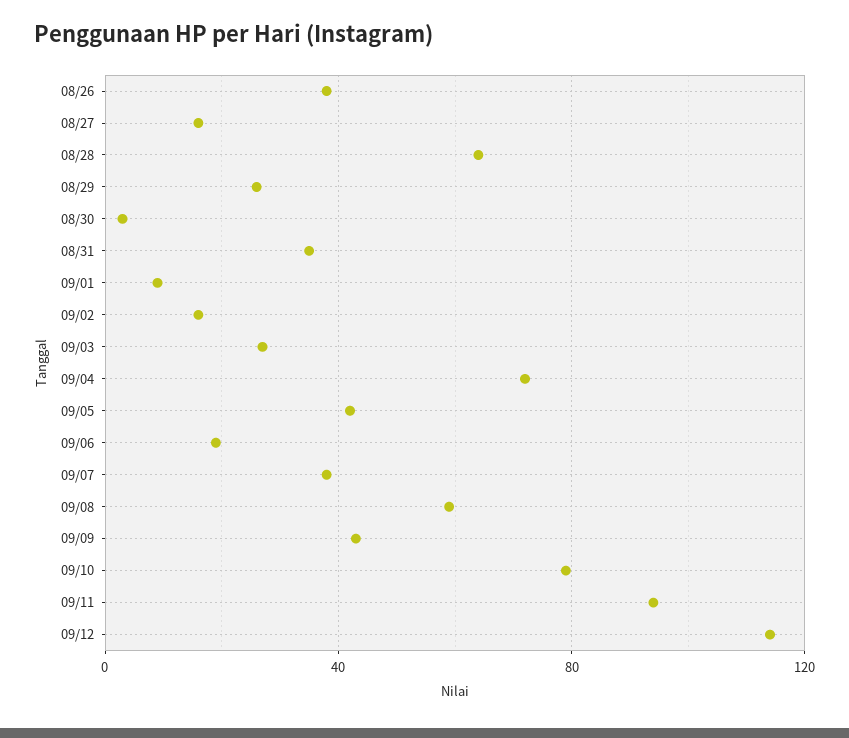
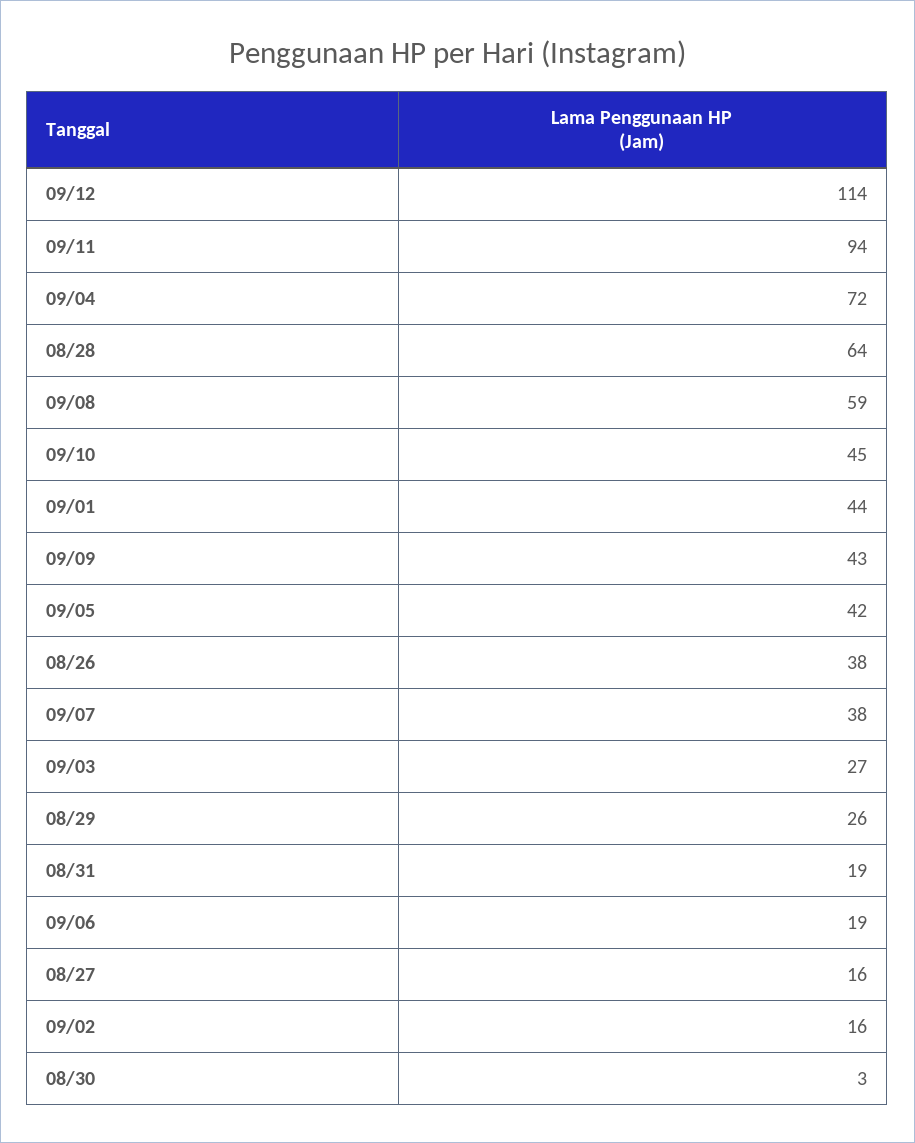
08/31: 35 -> 19
09/01: 10 -> 44
09/10: 80 -> 45

